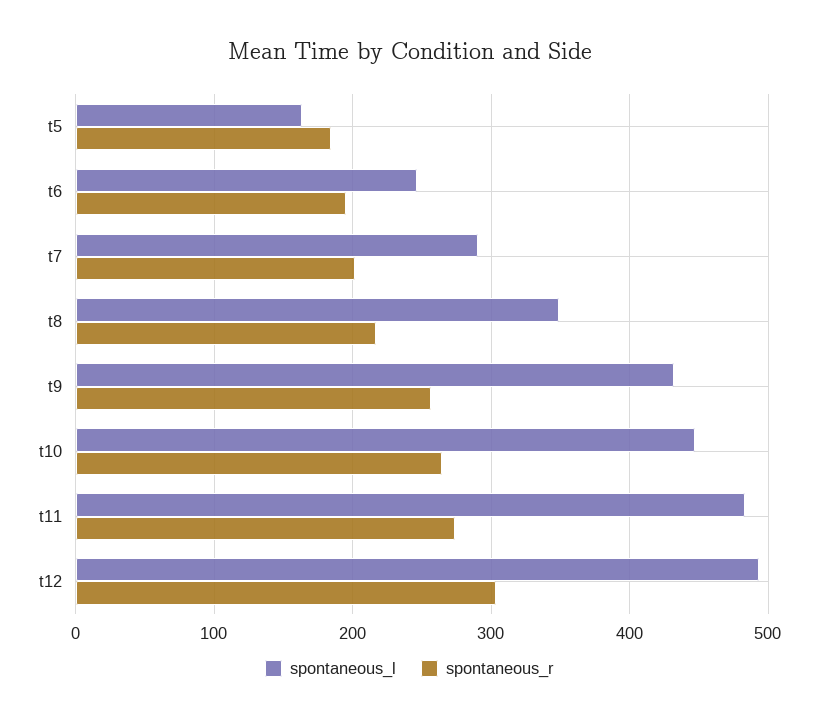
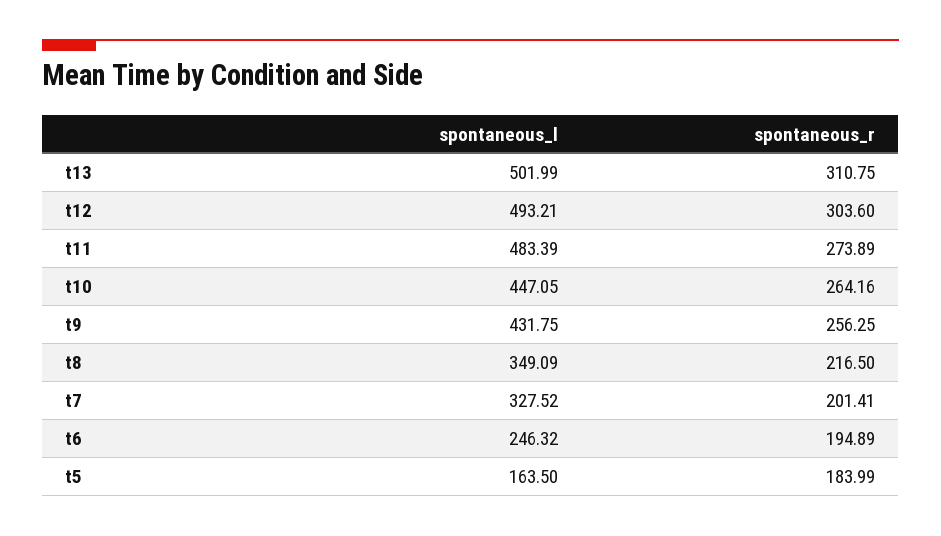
spontaneous_l, t7: 290 -> 327.52
spontaneous_l, t13: none -> 501.99
spontaneous_r, t13: none -> 310.75

